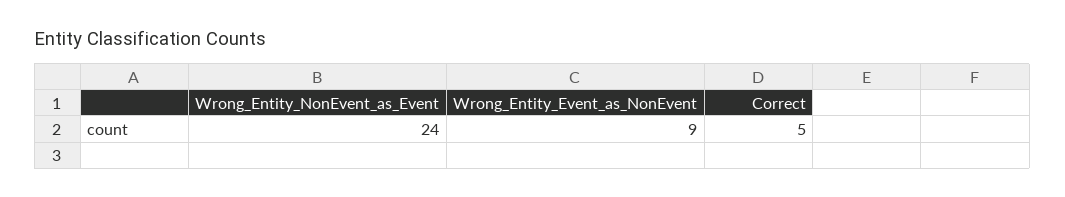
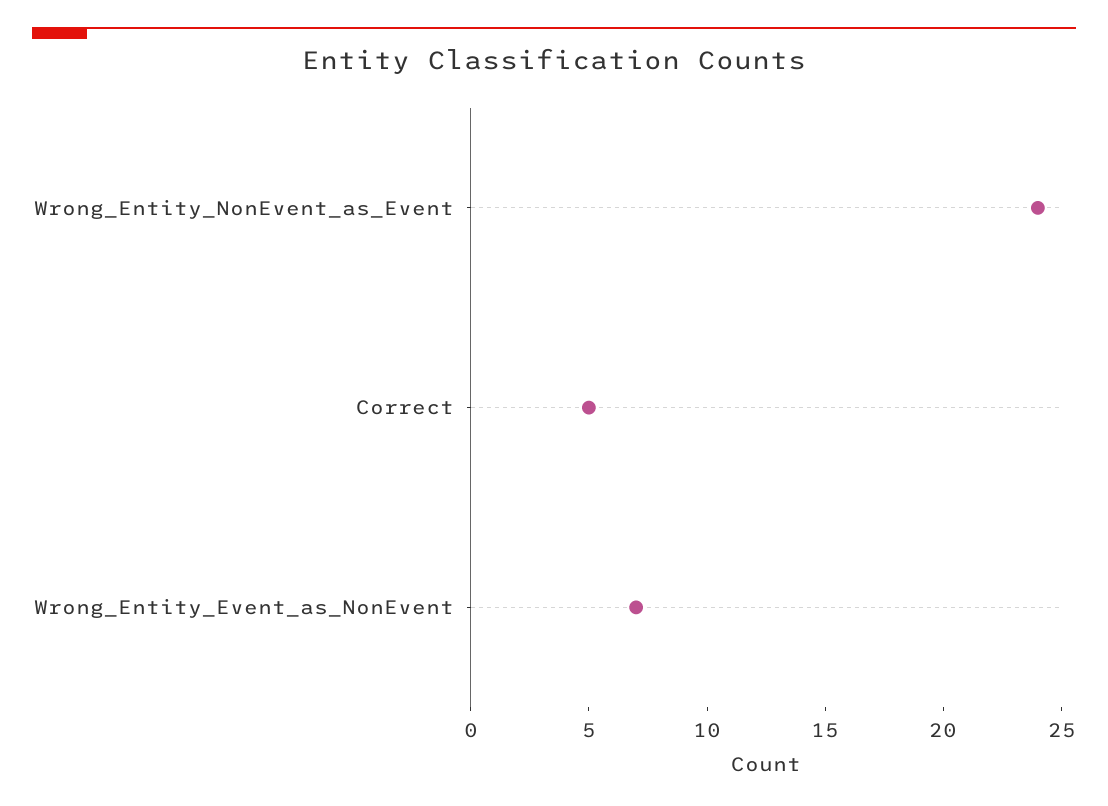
Wrong_Entity_Event_as_NonEvent: 9 -> 7

